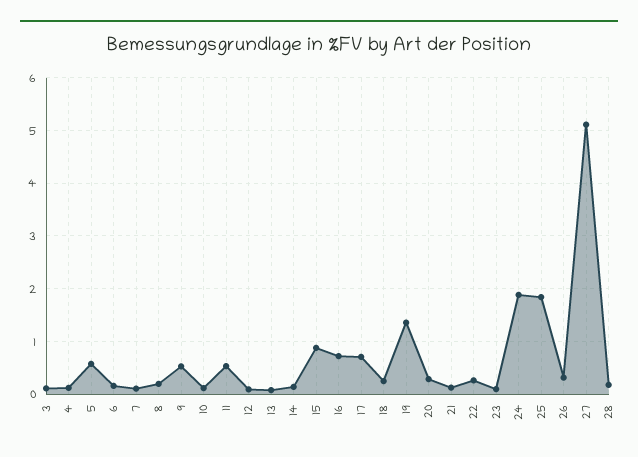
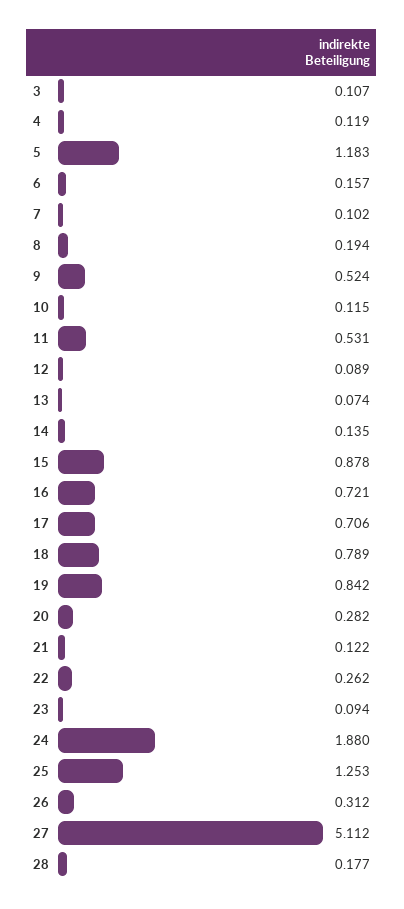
5: 0.6 -> 1.183
18: 0.2 -> 0.789
19: 1.4 -> 0.842
25: 1.8 -> 1.253

